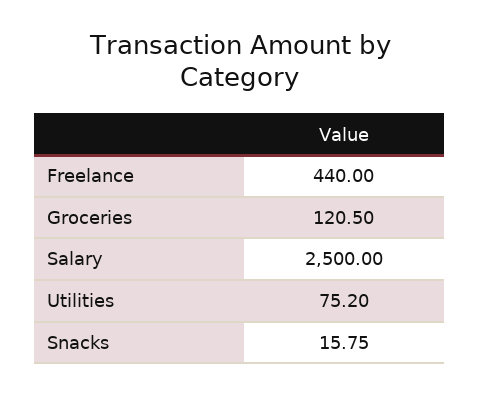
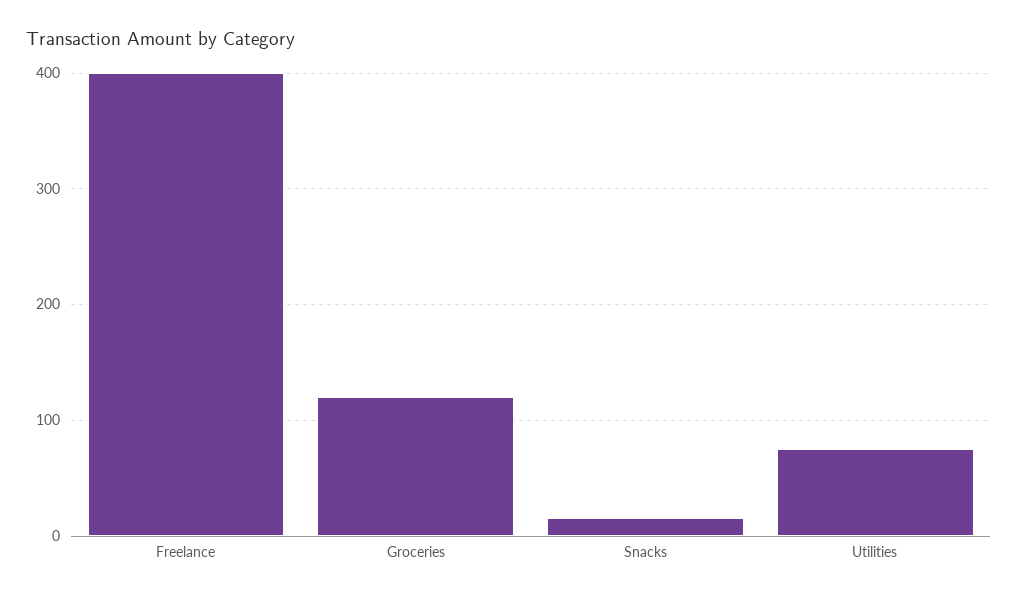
Freelance: 440 -> 400
Salary: 2500 -> none

